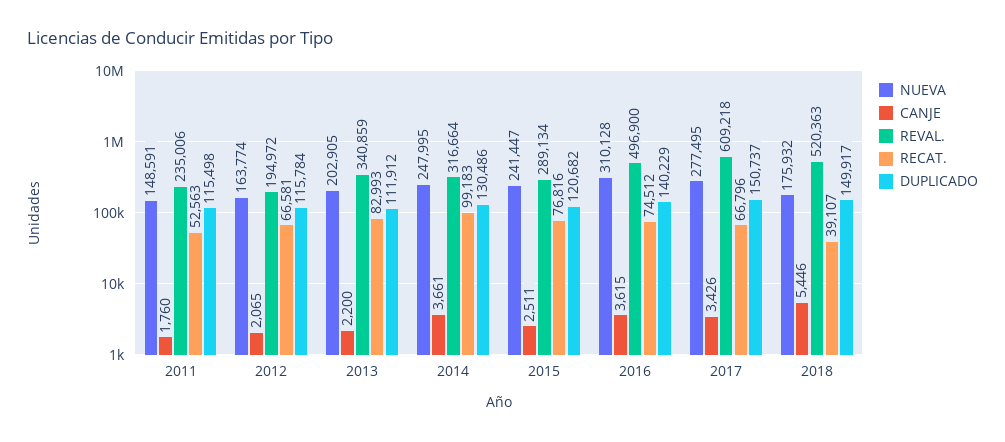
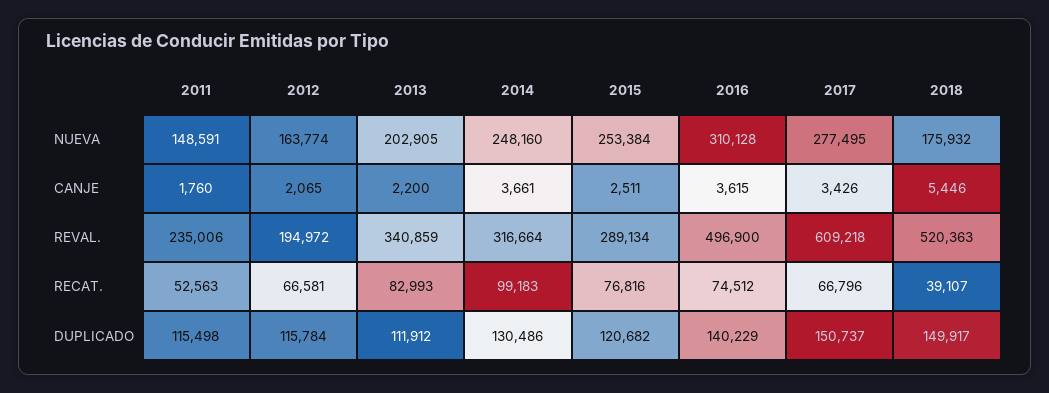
NUEVA, 2014: 247995 -> 248160
NUEVA, 2015: 241447 -> 253384

